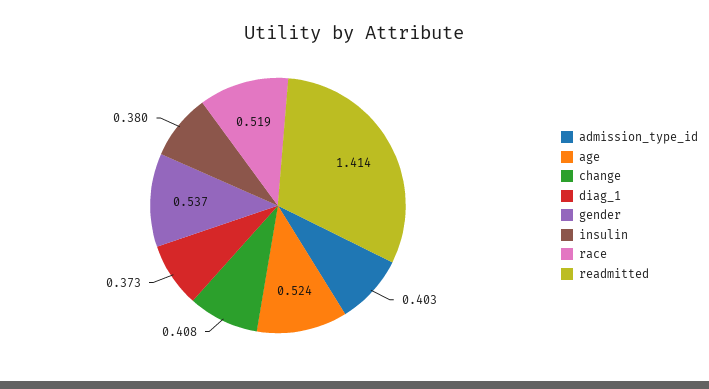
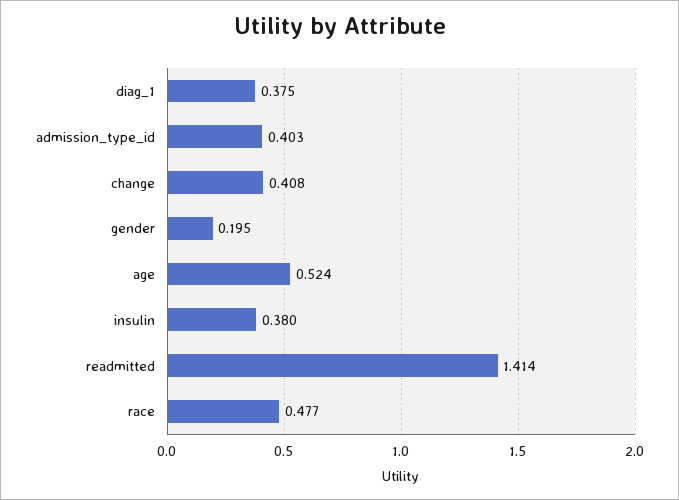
diag_1: 0.373 -> 0.375
gender: 0.537 -> 0.195
race: 0.519 -> 0.477

